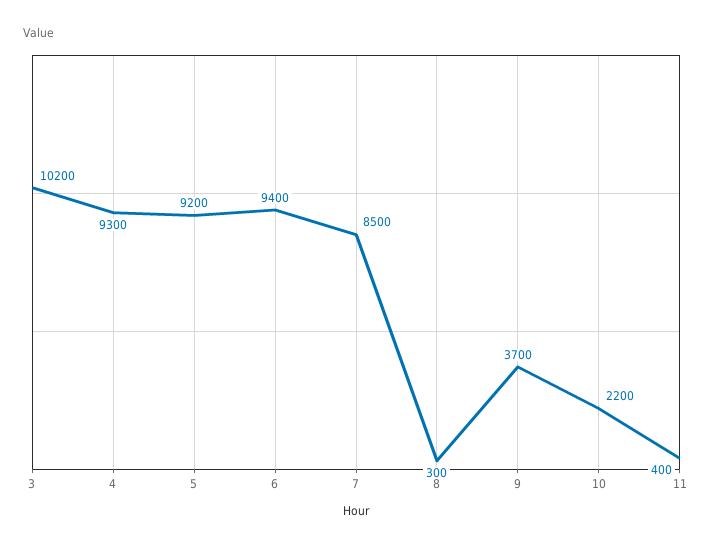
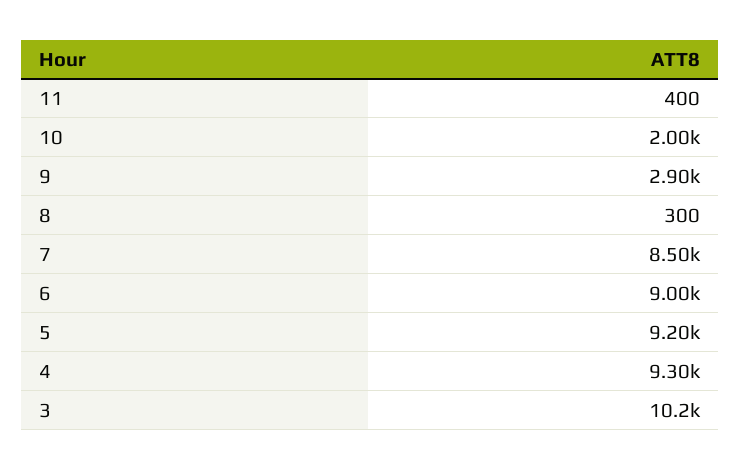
6: 9400 -> 9000
9: 3700 -> 2900
10: 2200 -> 2000

